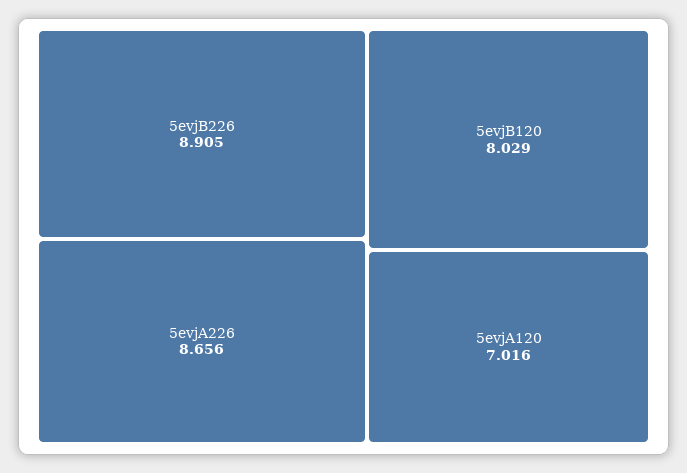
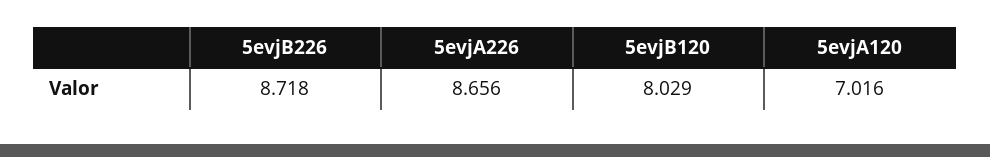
5evjB226: 8.905 -> 8.718

